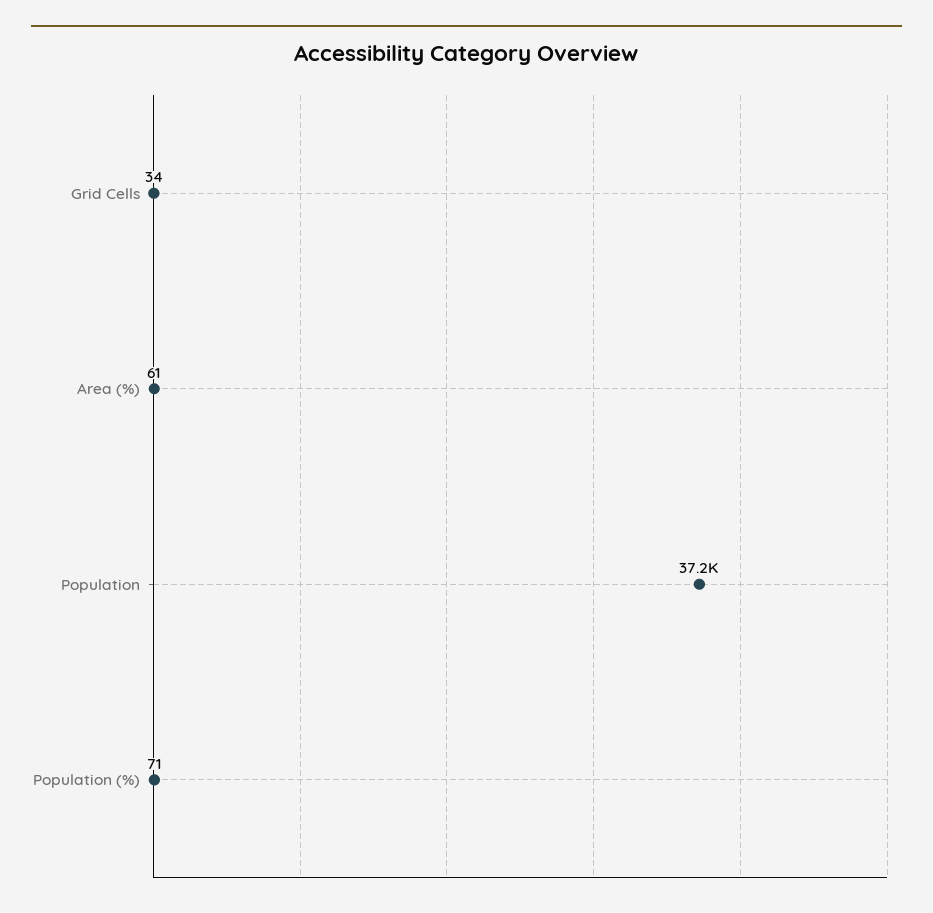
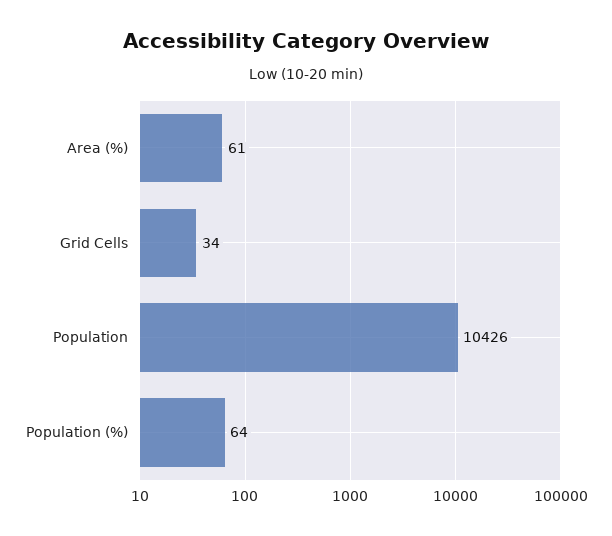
Population: 37200 -> 10426
Population (%): 71 -> 64

